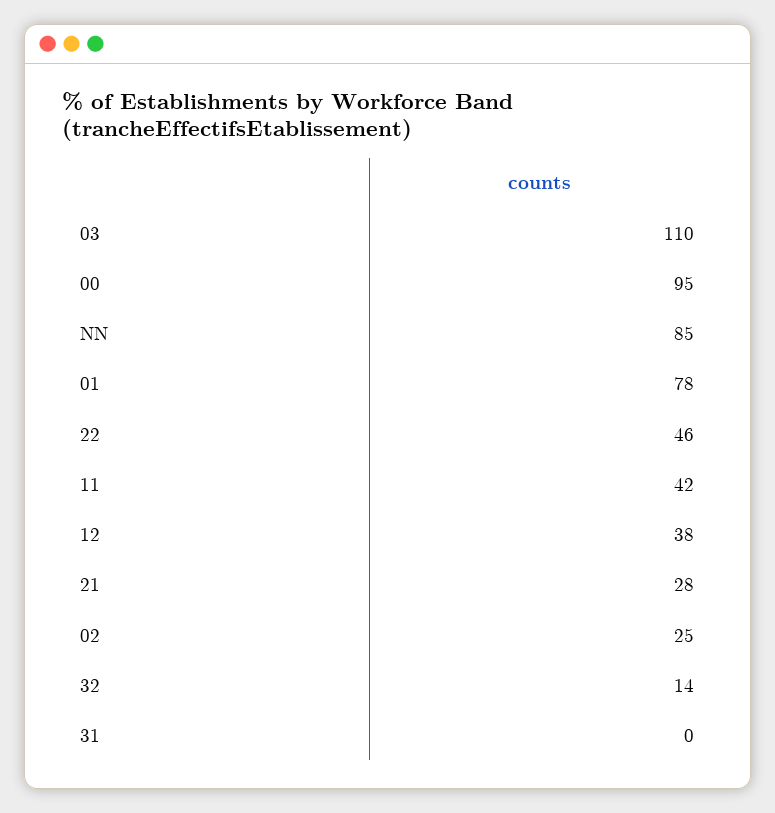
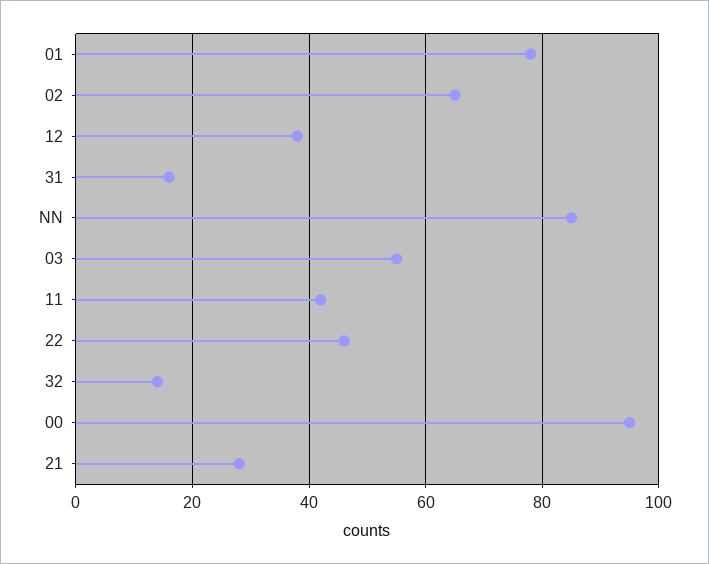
03: 110 -> 55
02: 25 -> 65
31: 0 -> 15

